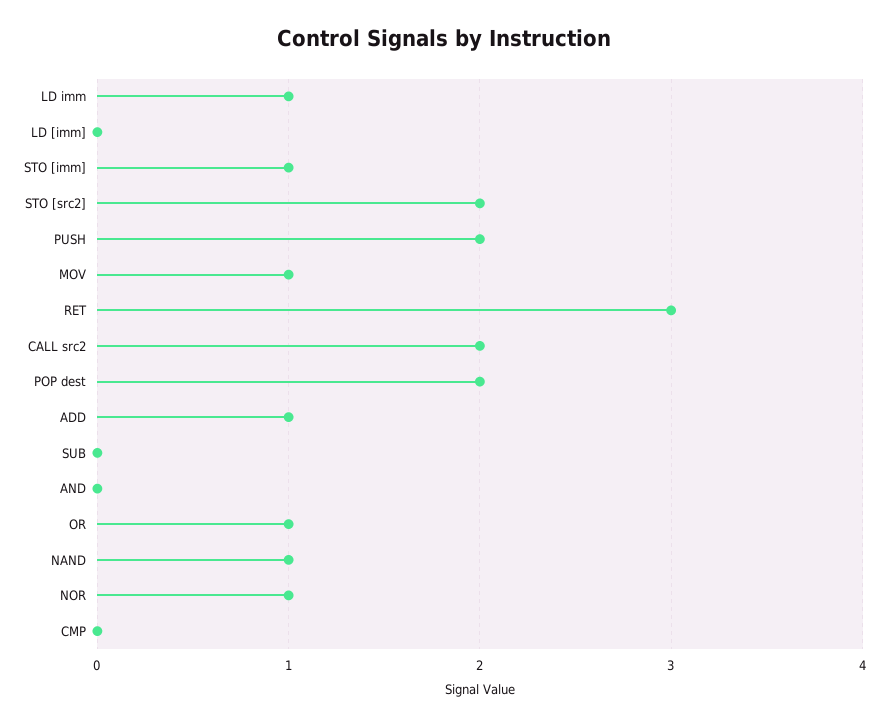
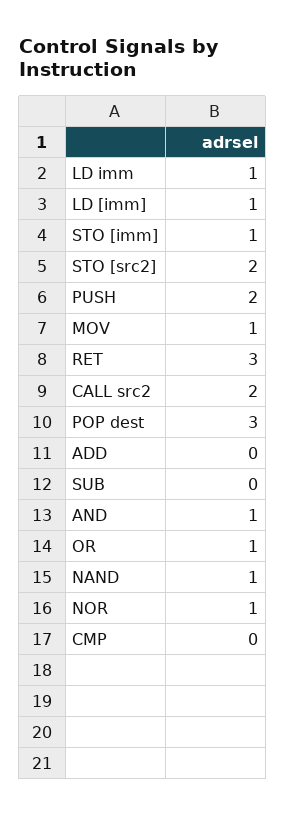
LD [imm]: 0 -> 1
POP dest: 2 -> 3
ADD: 1 -> 0
AND: 0 -> 1

